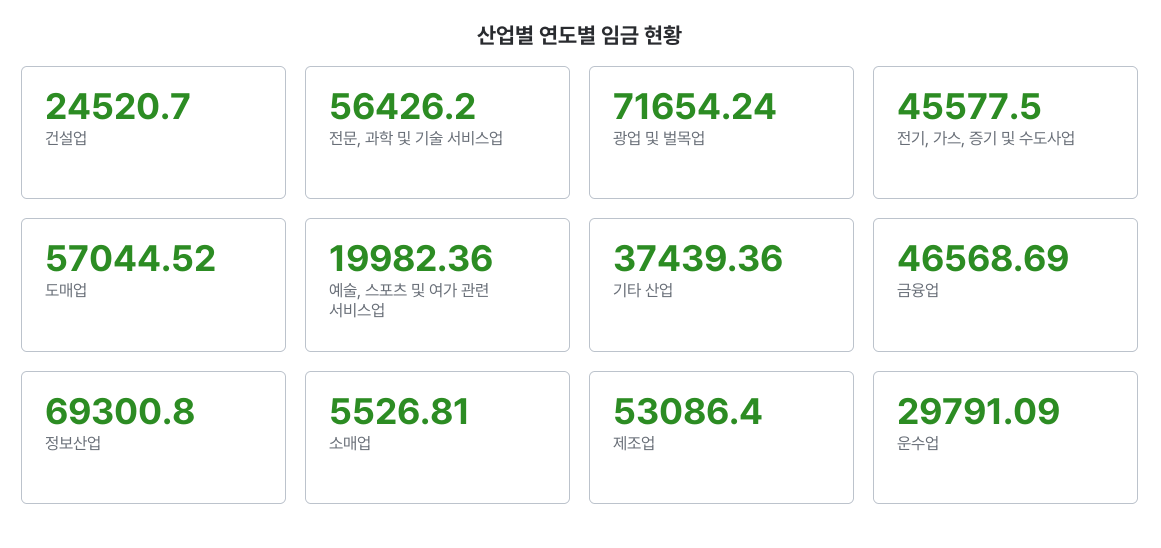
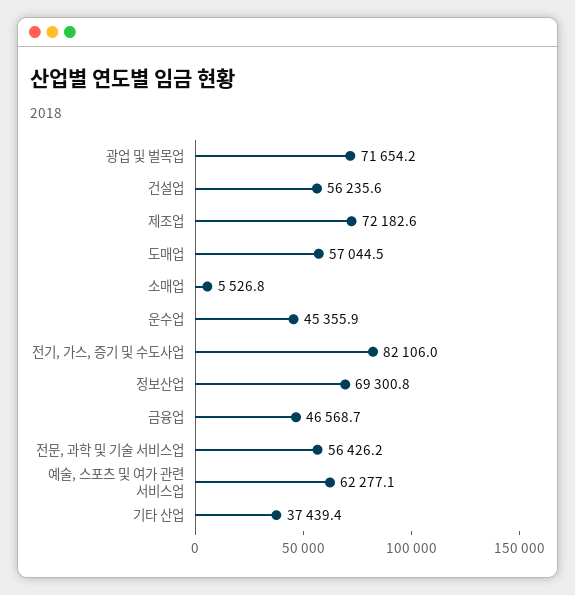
건설업: 24520.7 -> 56235.6
전기, 가스, 증기 및 수도사업: 45577.5 -> 82106
예술, 스포츠 및 여가 관련 서비스업: 19982.36 -> 62277.1
제조업: 53086.4 -> 72182.6
운수업: 29791.09 -> 45355.9

